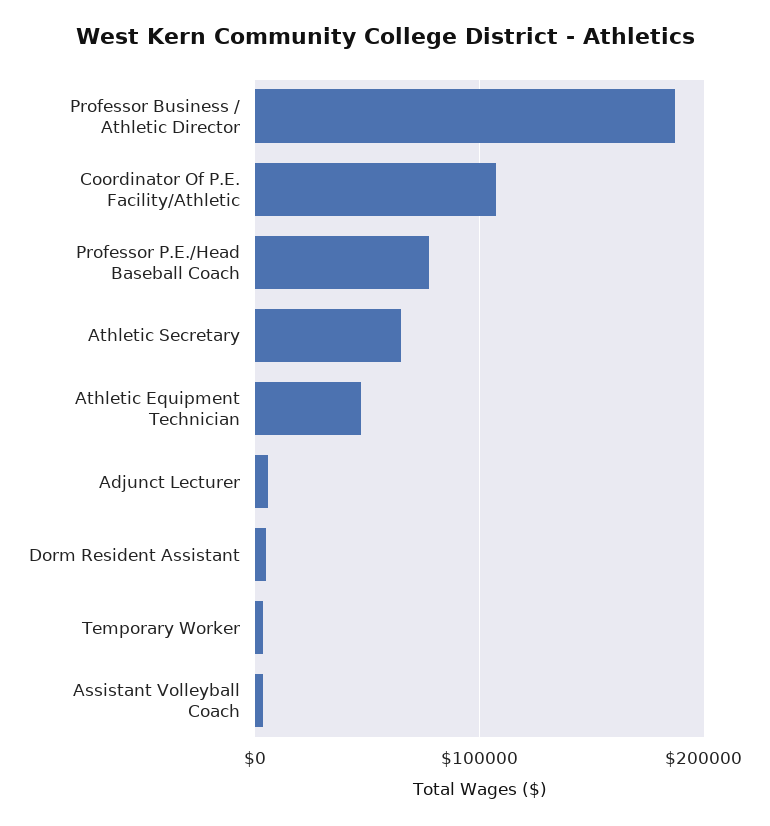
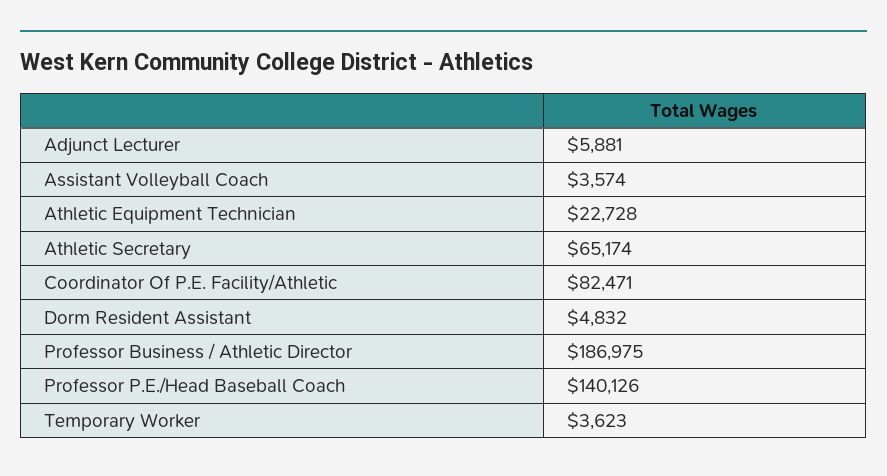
Coordinator Of P.E. Facility/Athletic: 110000 -> 82471
Professor P.E./Head Baseball Coach: 80000 -> 140126
Athletic Equipment Technician: 50000 -> 22728

